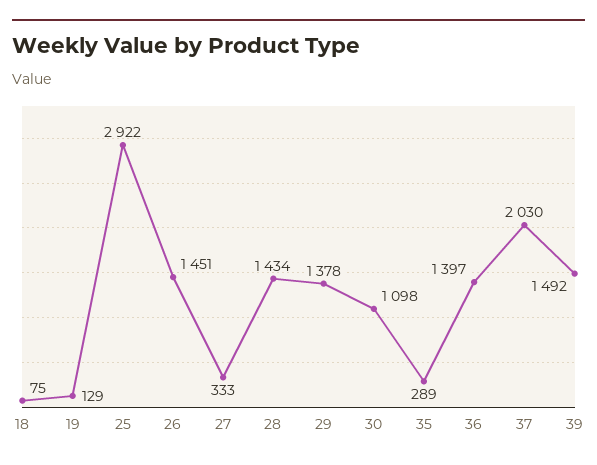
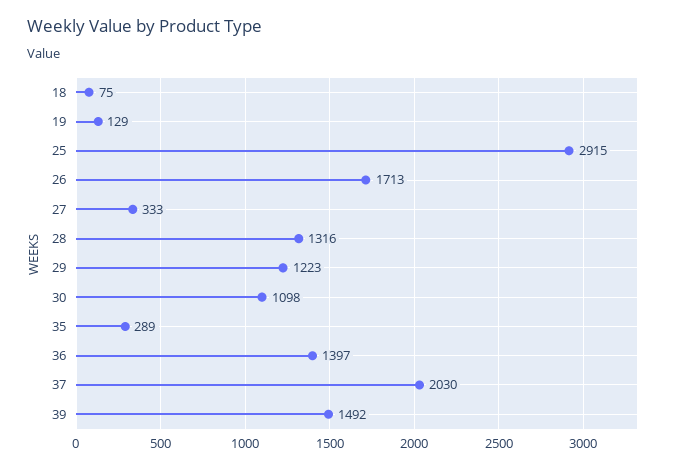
25: 2922 -> 2915
26: 1451 -> 1713
28: 1434 -> 1316
29: 1378 -> 1223

